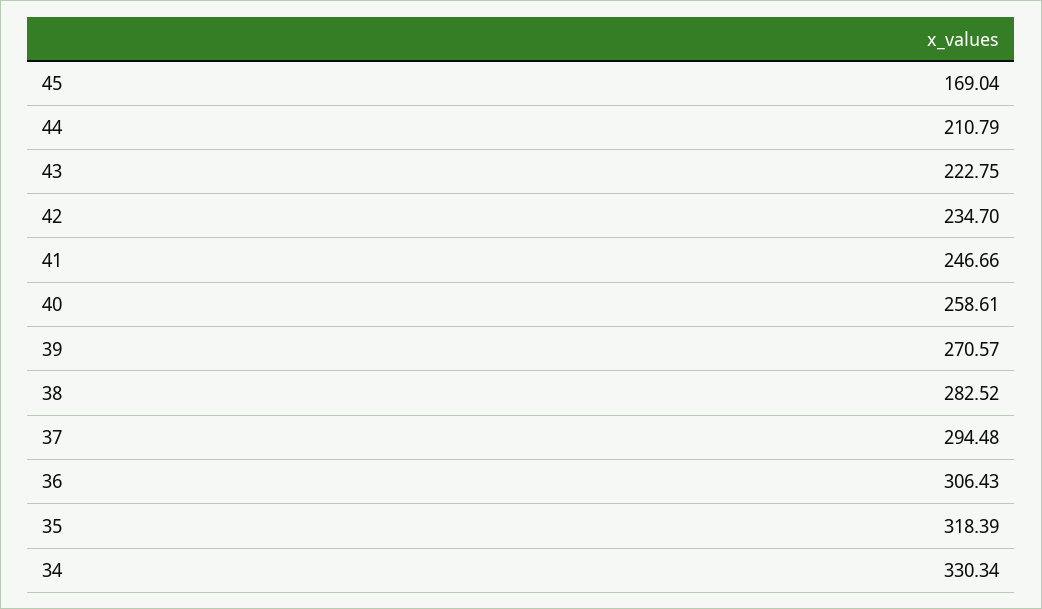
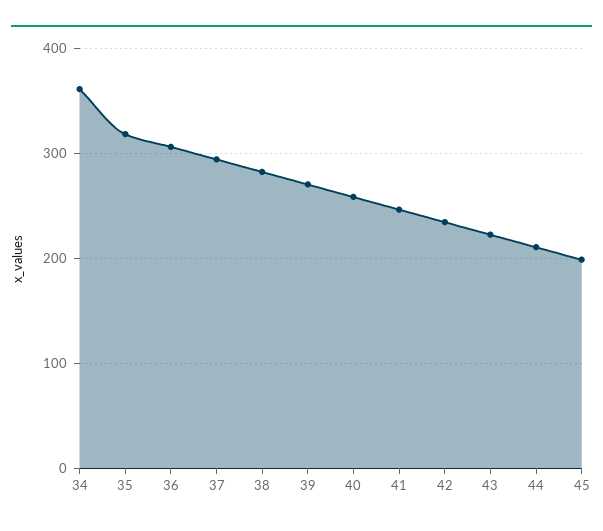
45: 169.04 -> 200
34: 330.34 -> 360

